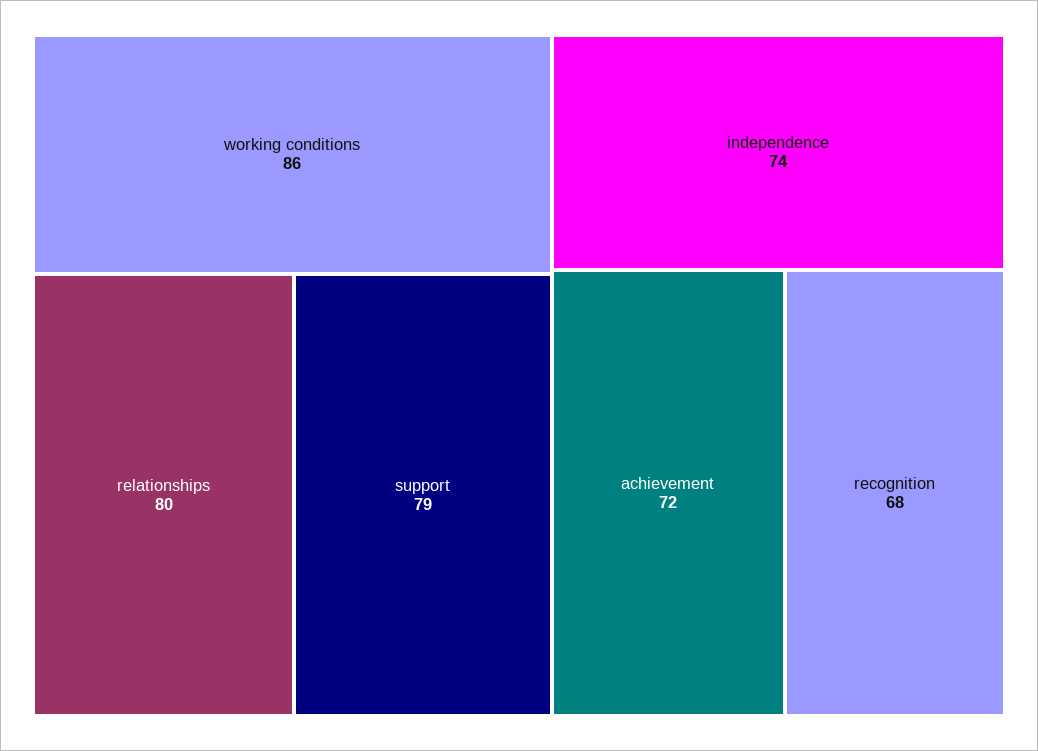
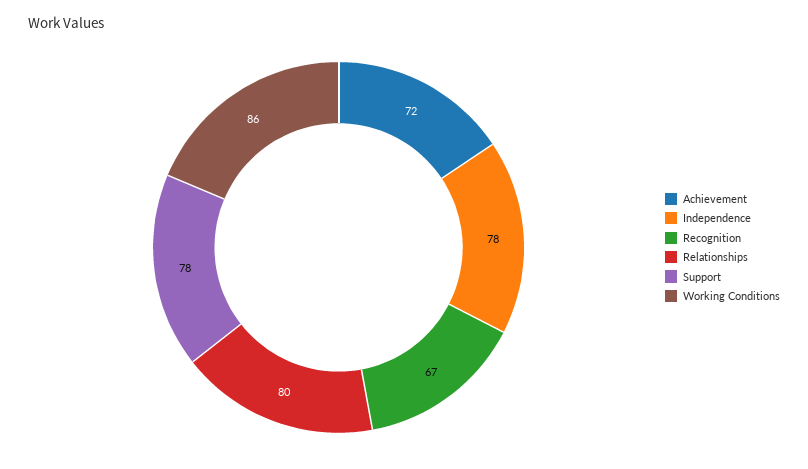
support: 79 -> 78
independence: 74 -> 78
recognition: 68 -> 67

